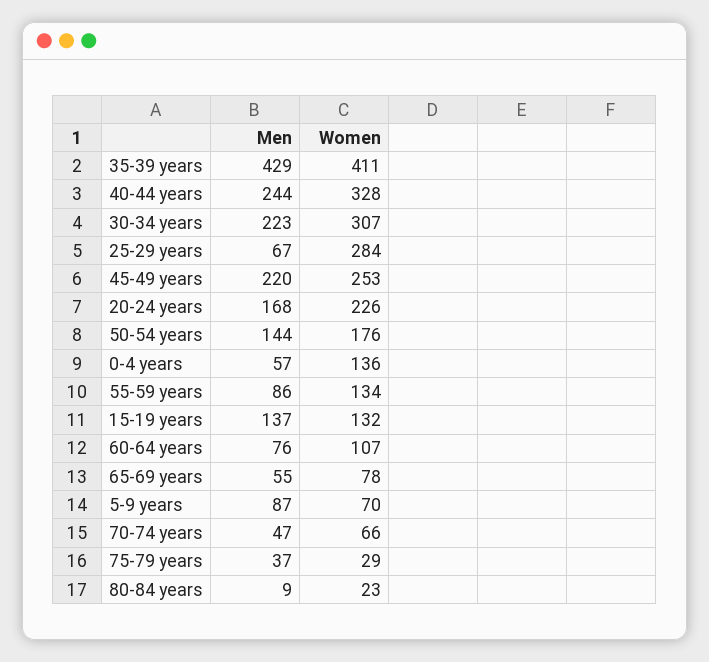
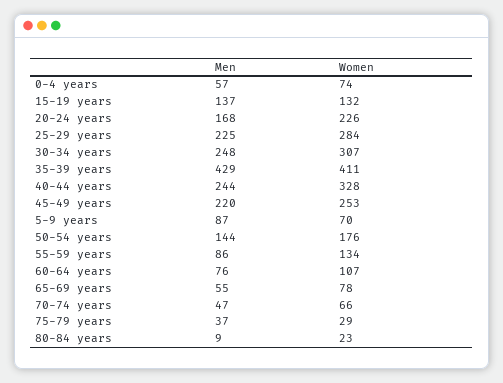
Men, 30-34 years: 223 -> 248
Men, 25-29 years: 67 -> 225
Women, 0-4 years: 136 -> 74

